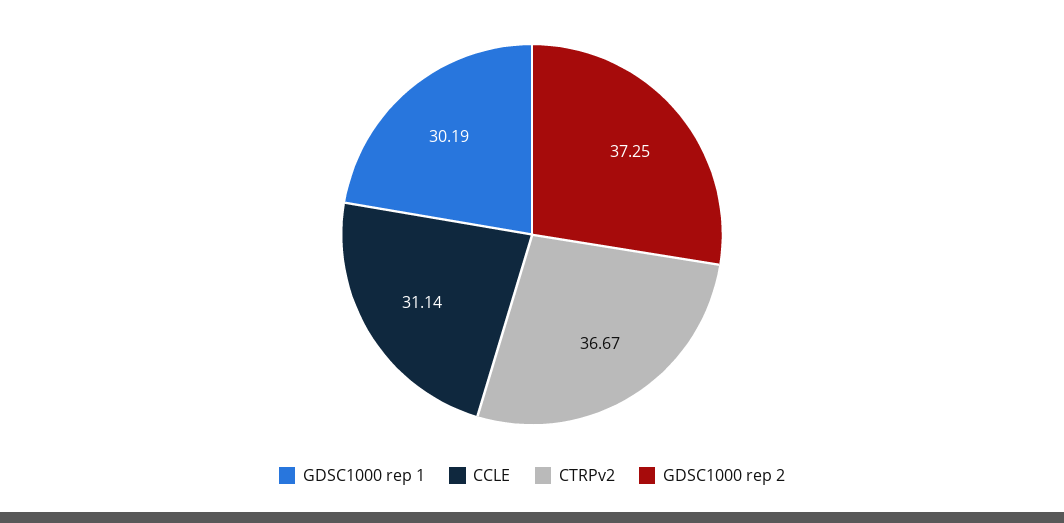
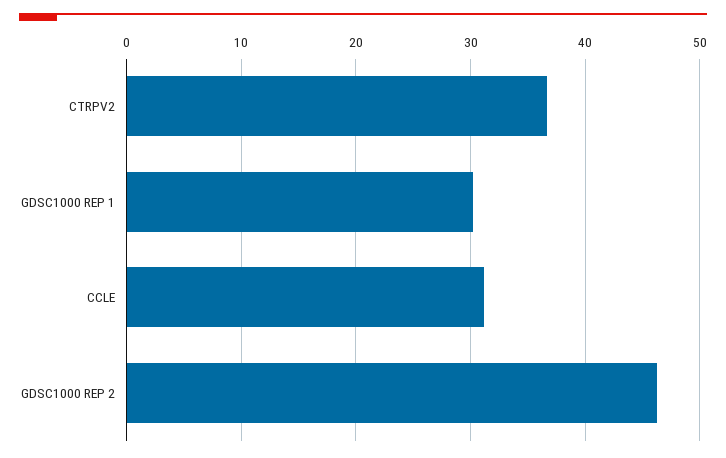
GDSC1000 rep 2: 37.25 -> 46

